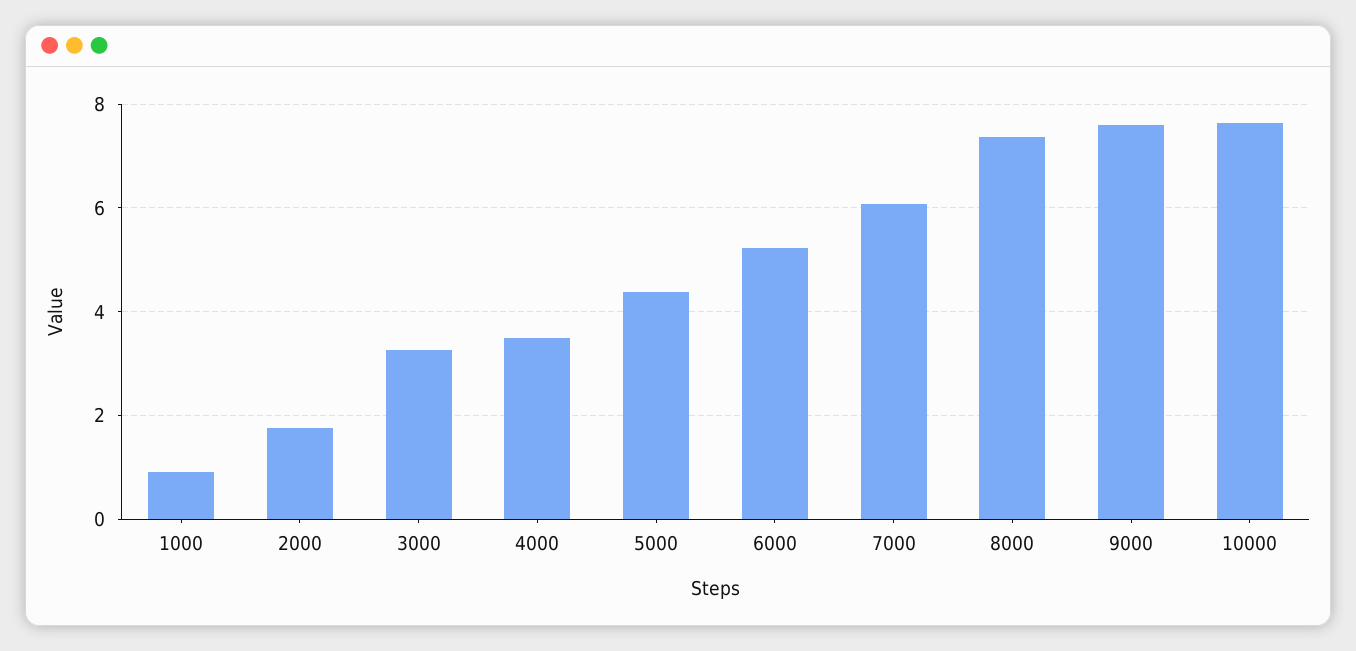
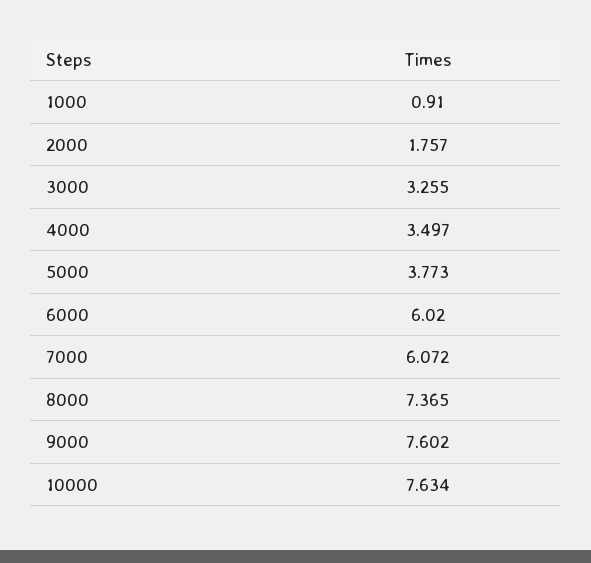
5000: 4.4 -> 3.773
6000: 5.2 -> 6.02

